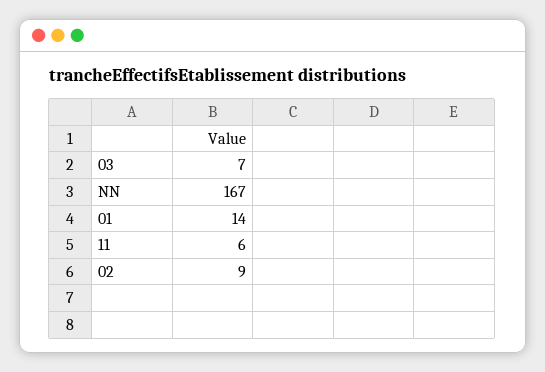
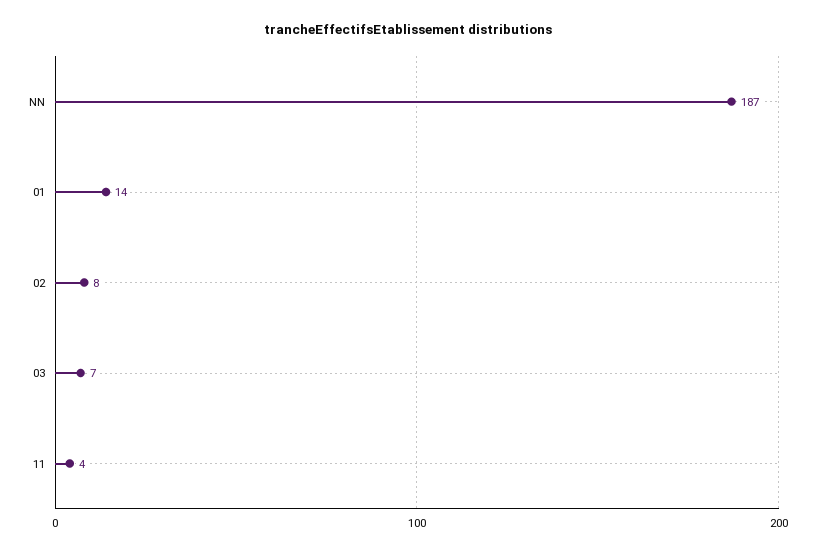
NN: 167 -> 187
11: 6 -> 4
02: 9 -> 8

